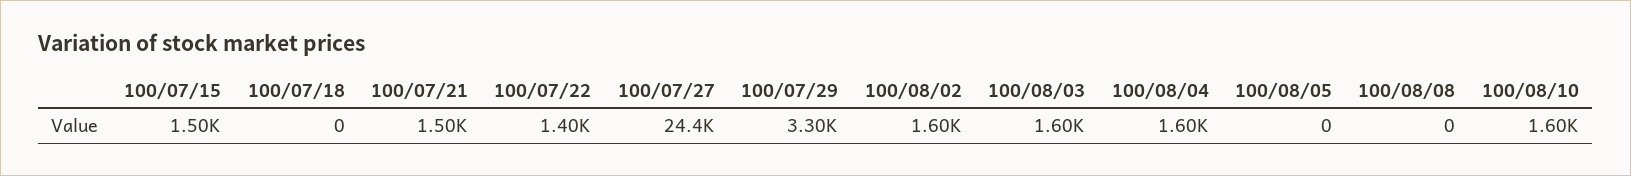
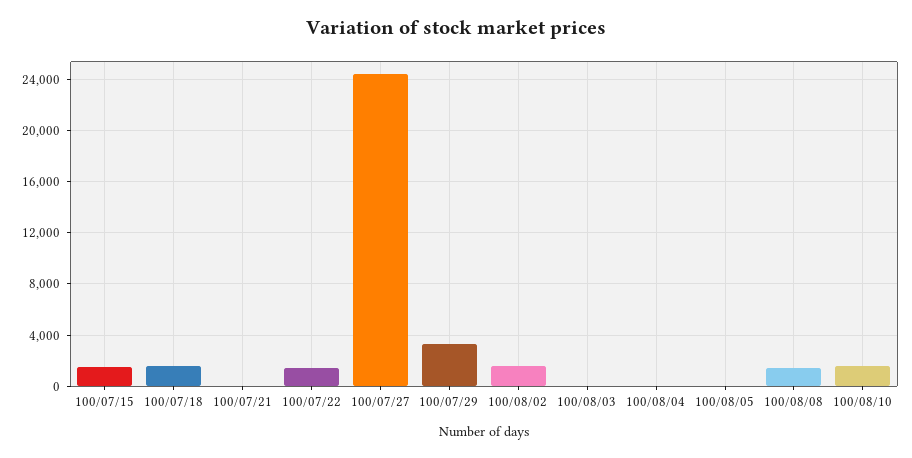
100/07/18: 0 -> 1500
100/07/21: 1500 -> 0
100/08/03: 1600 -> 0
100/08/04: 1600 -> 0
100/08/08: 0 -> 1500

